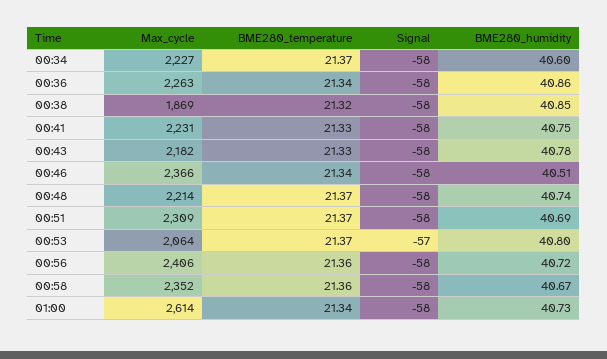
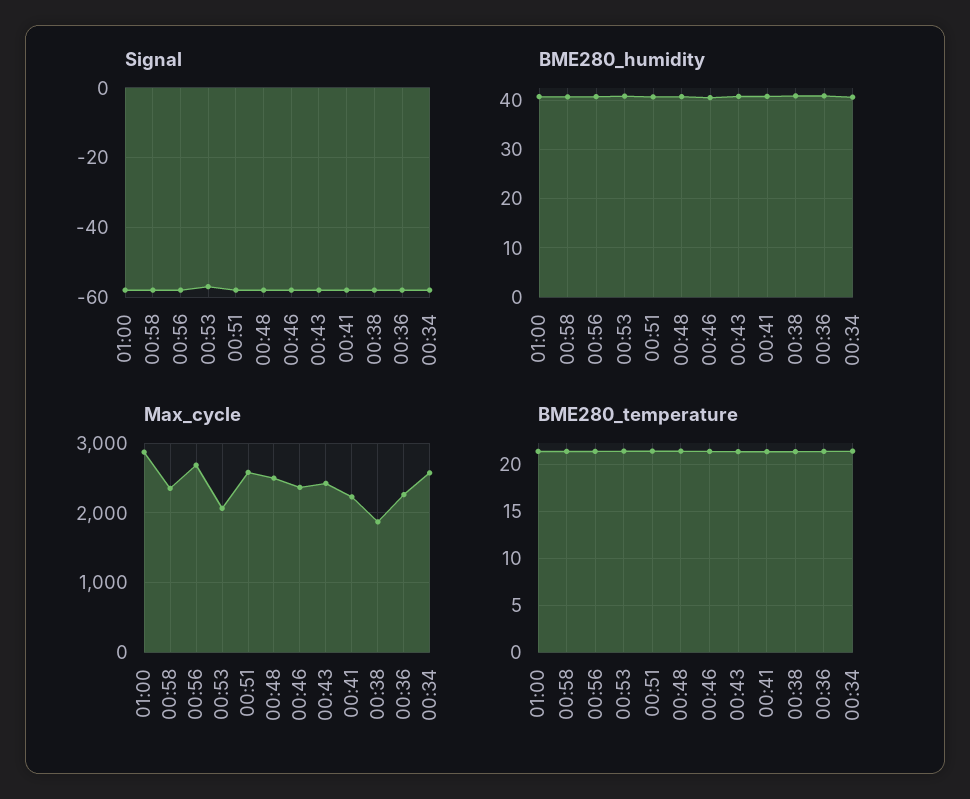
Max_cycle, 00:34: 2227 -> 2600
Max_cycle, 00:43: 2182 -> 2400
Max_cycle, 00:48: 2214 -> 2500
Max_cycle, 00:51: 2309 -> 2600
Max_cycle, 00:56: 2406 -> 2700
Max_cycle, 01:00: 2614 -> 2900

